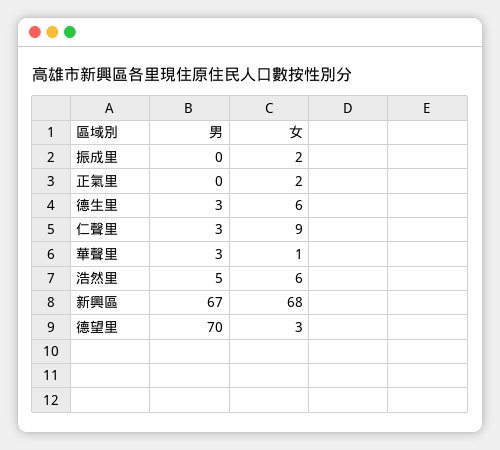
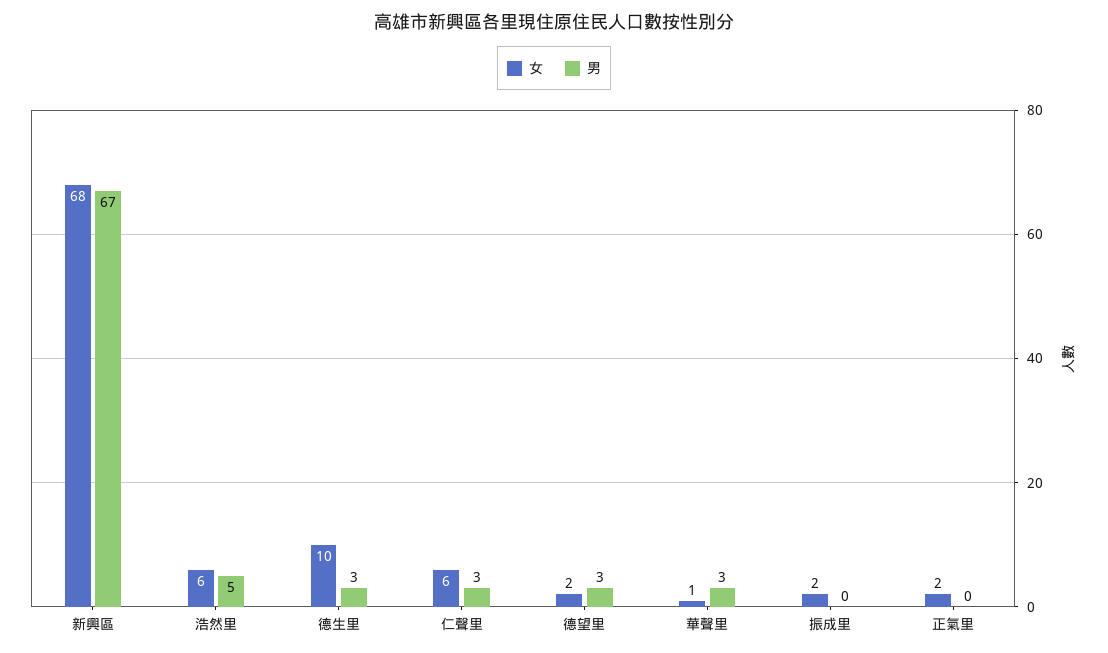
女, 德生里: 6 -> 10
女, 仁聲里: 9 -> 6
男, 德望里: 70 -> 3
女, 德望里: 3 -> 2

